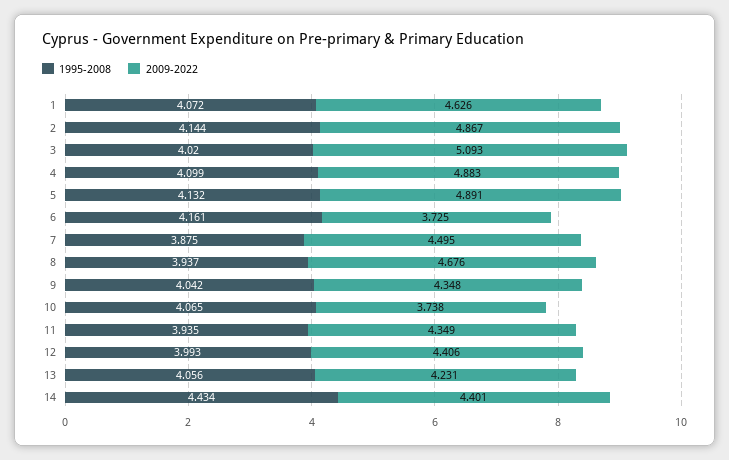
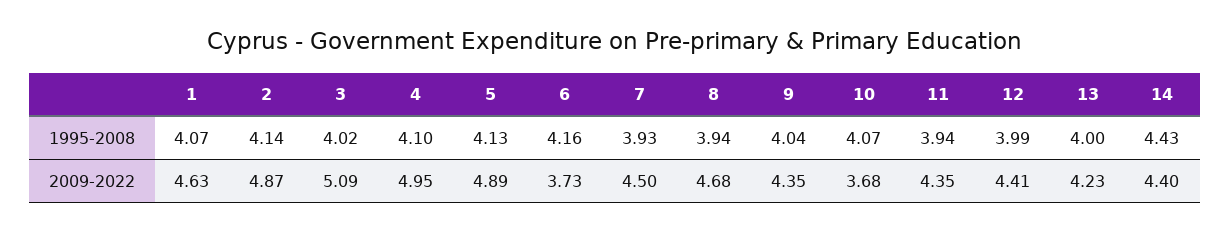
2009-2022, 4: 4.883 -> 4.95
1995-2008, 7: 3.875 -> 3.93
2009-2022, 10: 3.738 -> 3.68
1995-2008, 13: 4.056 -> 4

